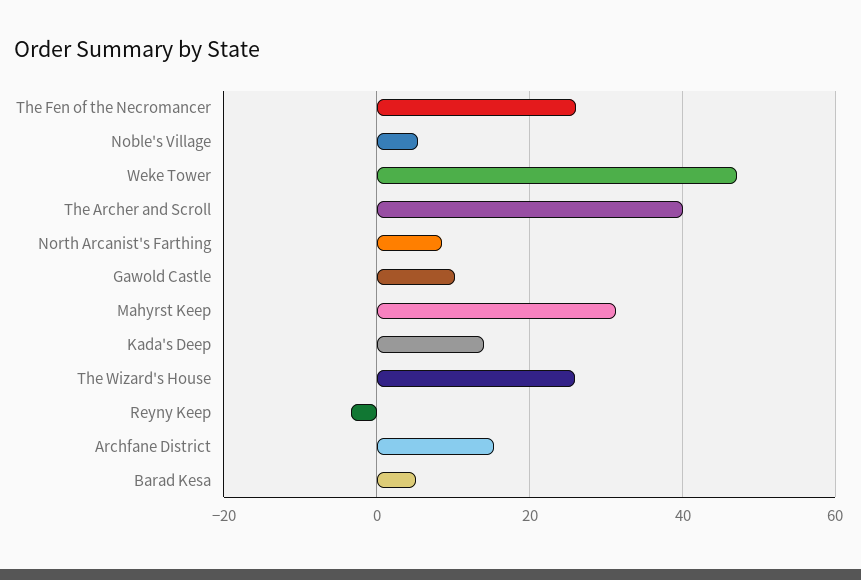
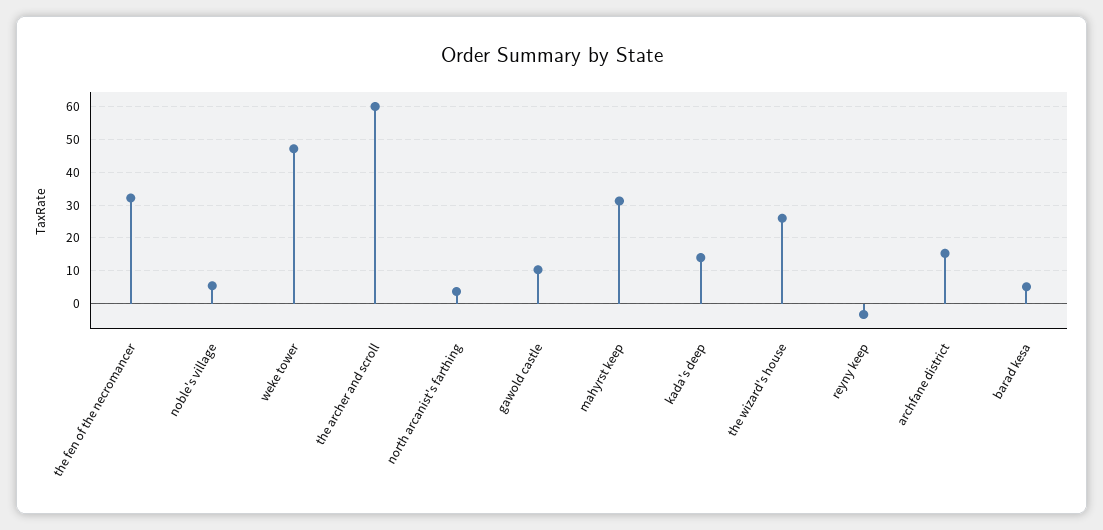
The Fen of the Necromancer: 26 -> 32
The Archer and Scroll: 40 -> 60
North Arcanist's Farthing: 8 -> 4

